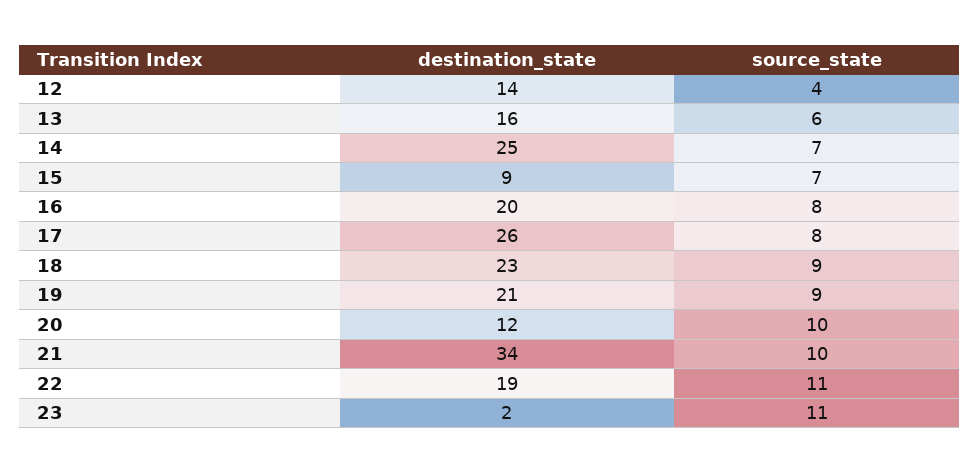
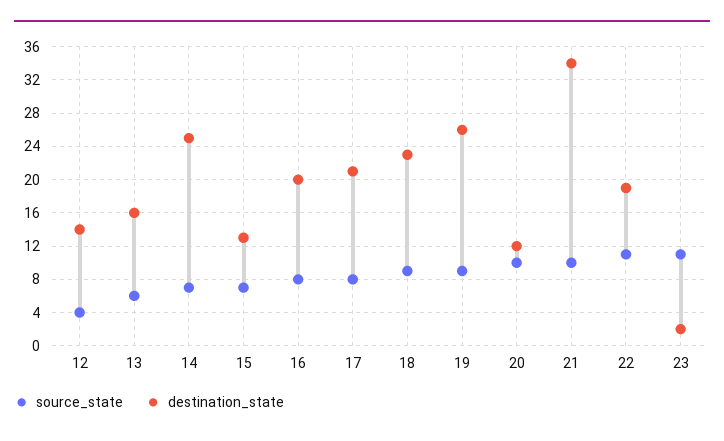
destination_state, 15: 9 -> 13
destination_state, 17: 26 -> 21
destination_state, 19: 21 -> 26

